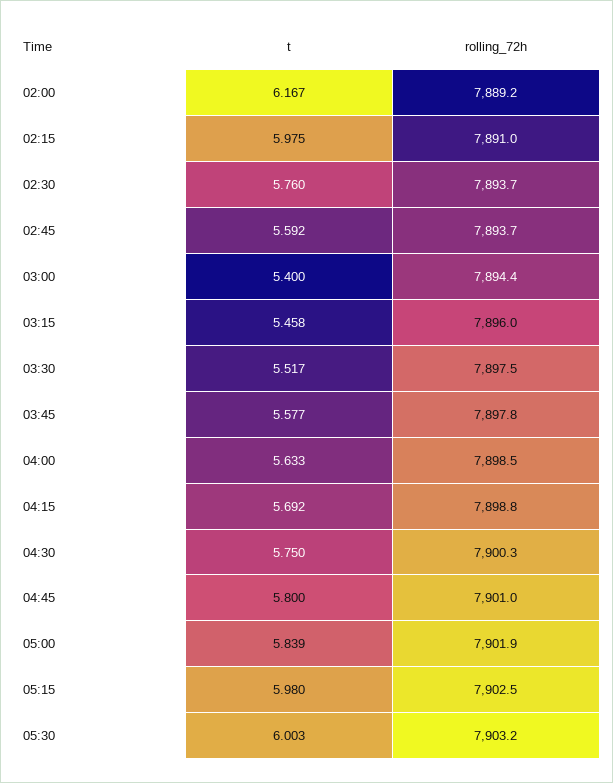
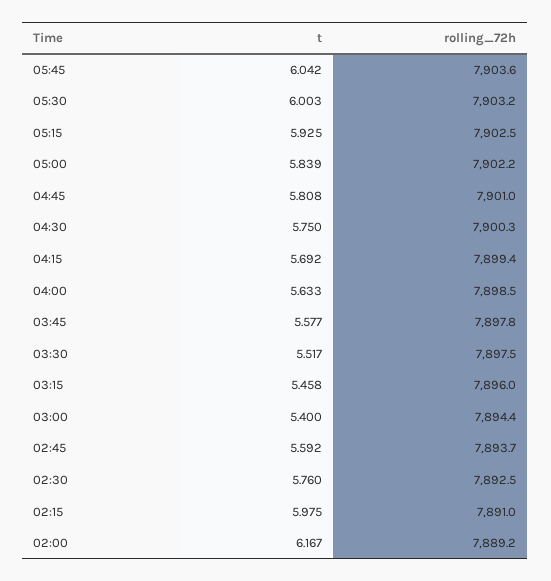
rolling_72h, 02:30: 7893.7 -> 7892.5
rolling_72h, 04:15: 7898.8 -> 7899.4
t, 04:45: 5.8 -> 5.808
rolling_72h, 05:00: 7901.9 -> 7902.2
t, 05:15: 5.98 -> 5.925
t, 05:45: none -> 6.042
rolling_72h, 05:45: none -> 7903.6

